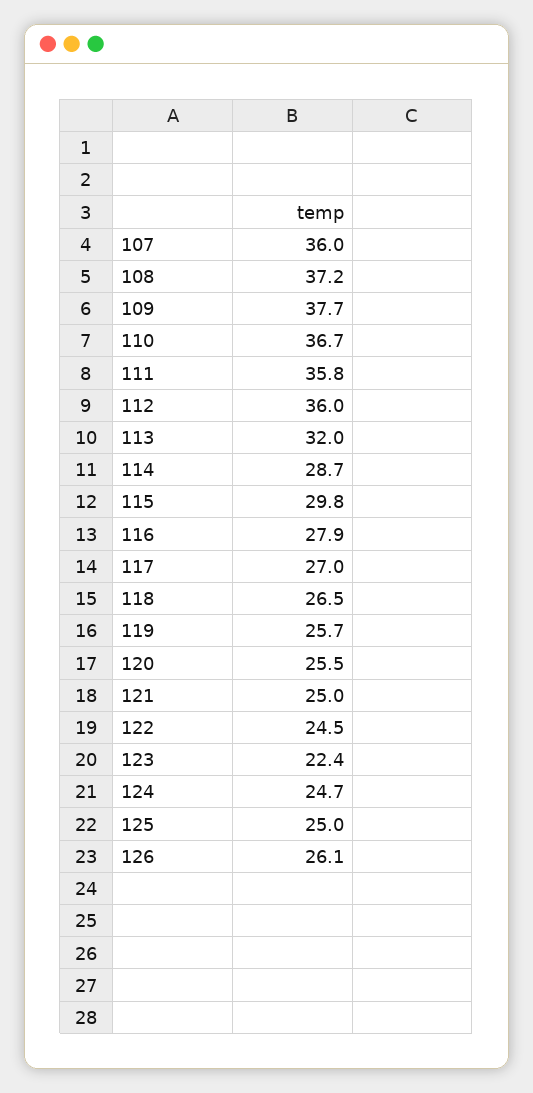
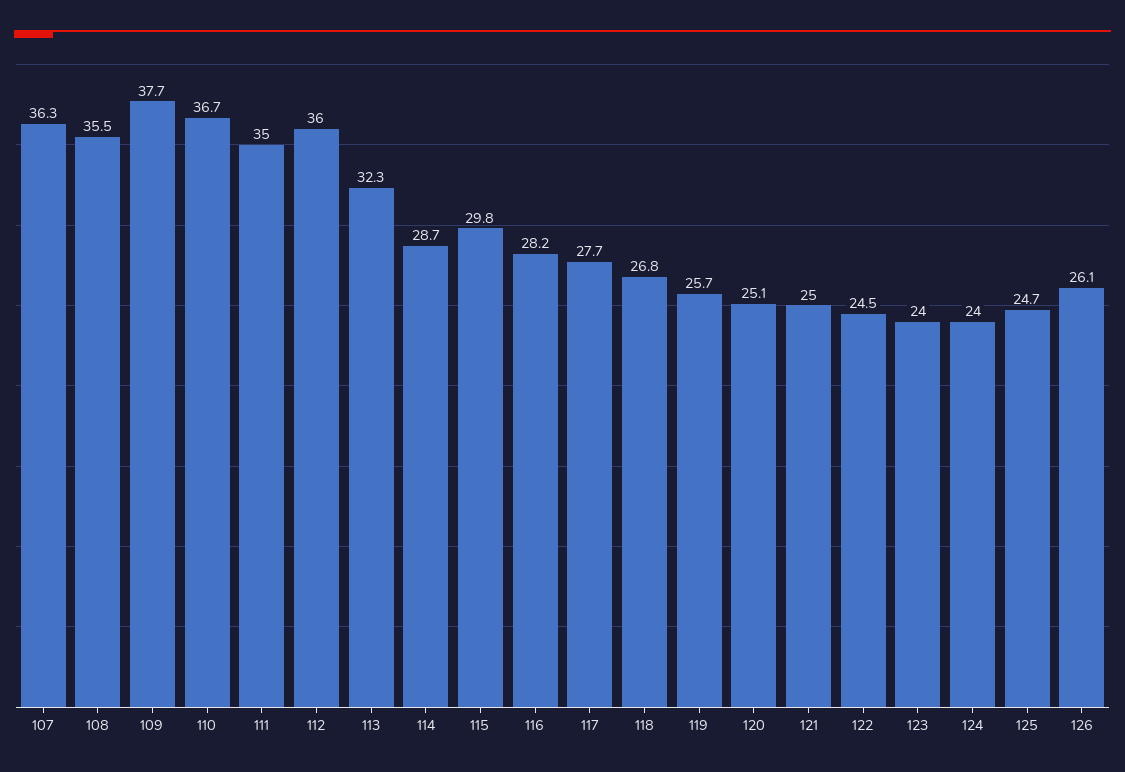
107: 36 -> 36.3
108: 37.2 -> 35.5
111: 35.8 -> 35
113: 32 -> 32.3
116: 27.9 -> 28.2
117: 27 -> 27.7
118: 26.5 -> 26.8
120: 25.5 -> 25.1
123: 22.4 -> 24
124: 24.7 -> 24
125: 25 -> 24.7

